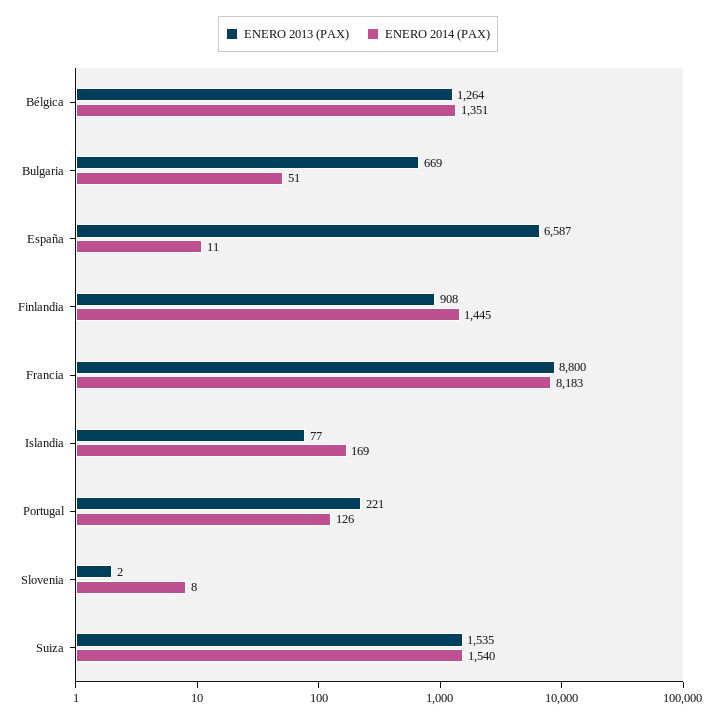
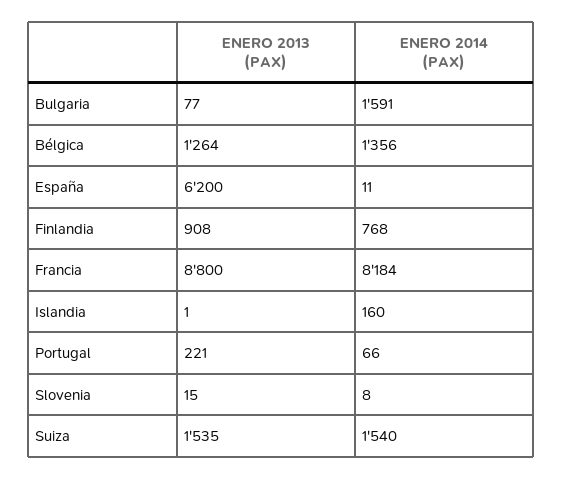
ENERO 2014 (PAX), Bélgica: 1351 -> 1356
ENERO 2013 (PAX), Bulgaria: 669 -> 77
ENERO 2014 (PAX), Bulgaria: 51 -> 1591
ENERO 2013 (PAX), España: 6587 -> 6200
ENERO 2014 (PAX), Finlandia: 1445 -> 768
ENERO 2014 (PAX), Francia: 8183 -> 8184
ENERO 2013 (PAX), Islandia: 77 -> 1
ENERO 2014 (PAX), Islandia: 169 -> 160
ENERO 2014 (PAX), Portugal: 126 -> 66
ENERO 2013 (PAX), Slovenia: 2 -> 15

